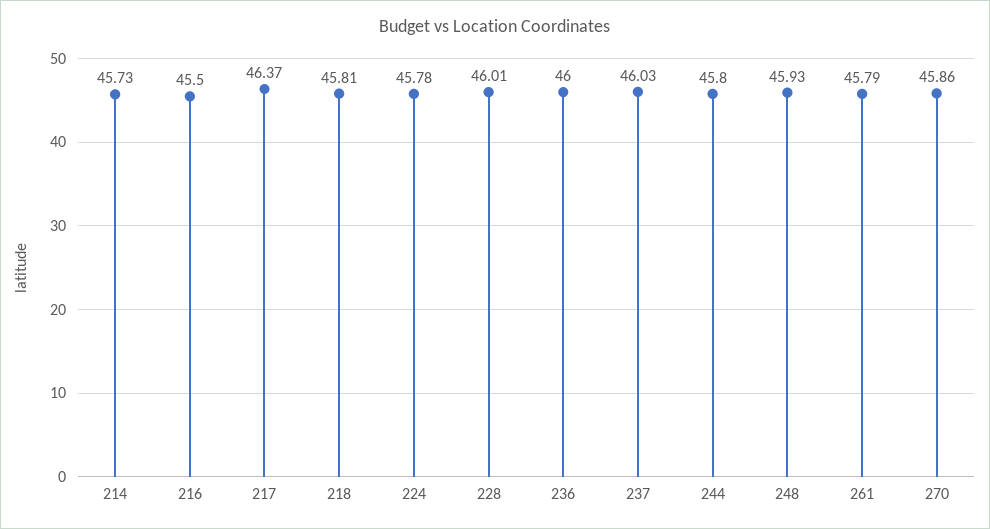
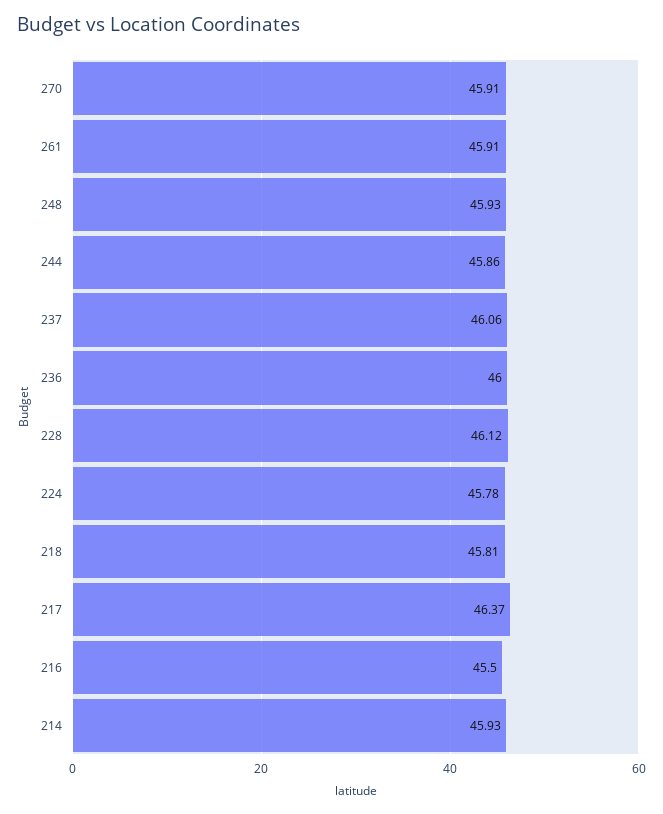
214: 45.73 -> 45.93
228: 46.01 -> 46.12
237: 46.03 -> 46.06
244: 45.8 -> 45.86
261: 45.79 -> 45.91
270: 45.86 -> 45.91

